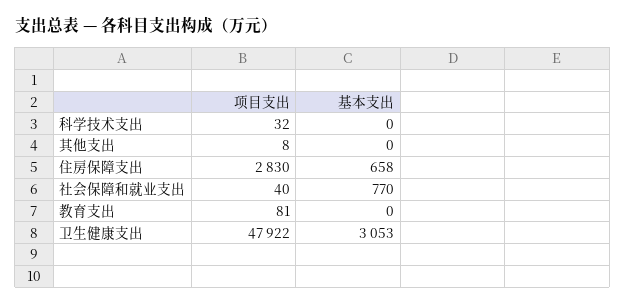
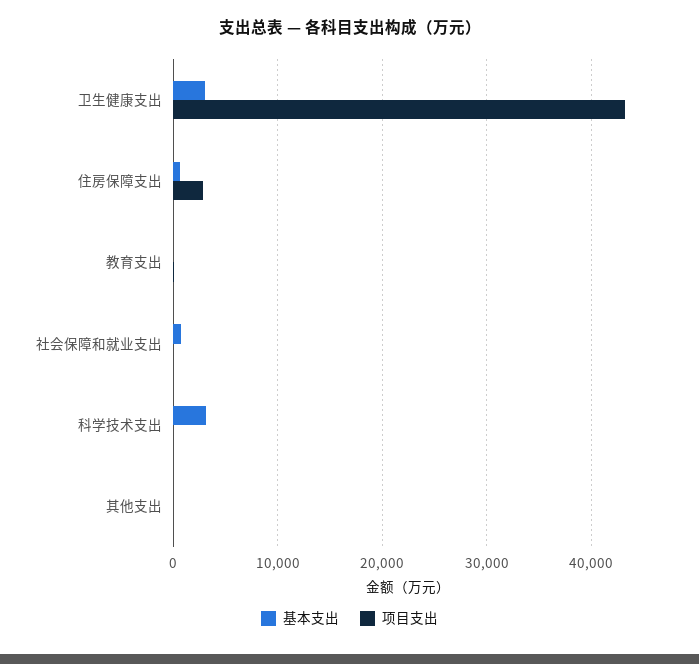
基本支出, 科学技术支出: 0 -> 3000
项目支出, 卫生健康支出: 47922 -> 43000

